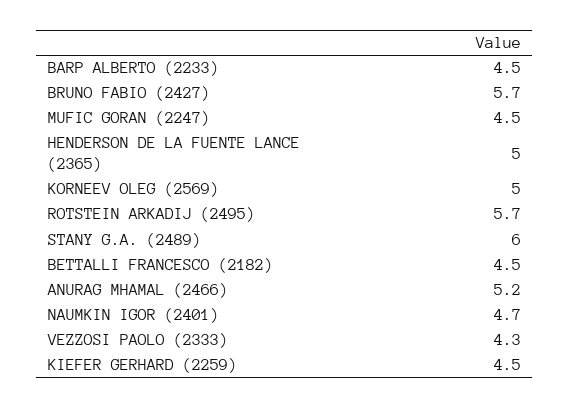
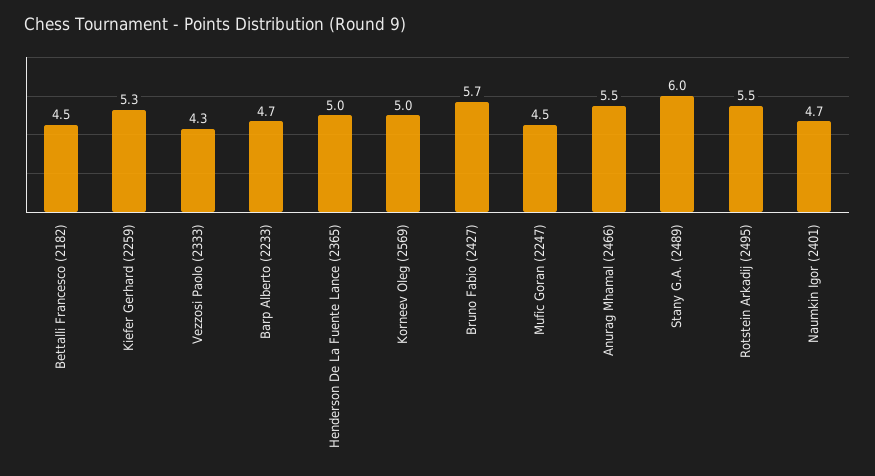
BARP ALBERTO (2233): 4.5 -> 4.7
ROTSTEIN ARKADIJ (2495): 5.7 -> 5.5
ANURAG MHAMAL (2466): 5.2 -> 5.5
KIEFER GERHARD (2259): 4.5 -> 5.3

